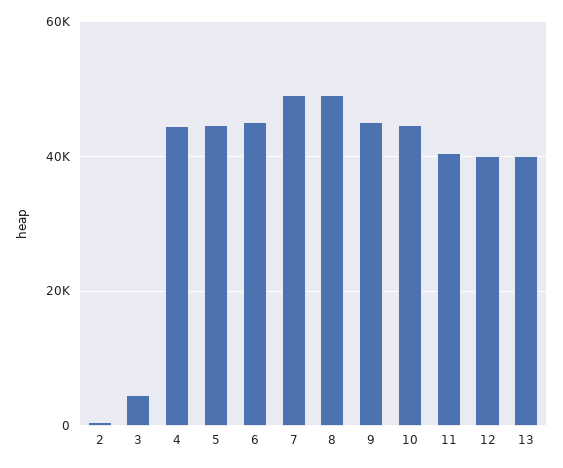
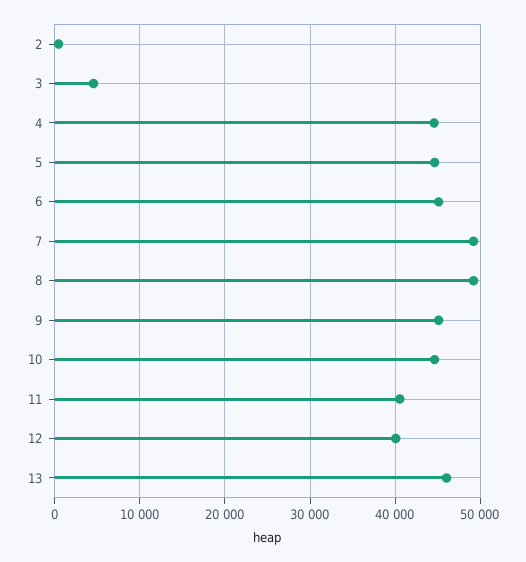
13: 40000 -> 46000

